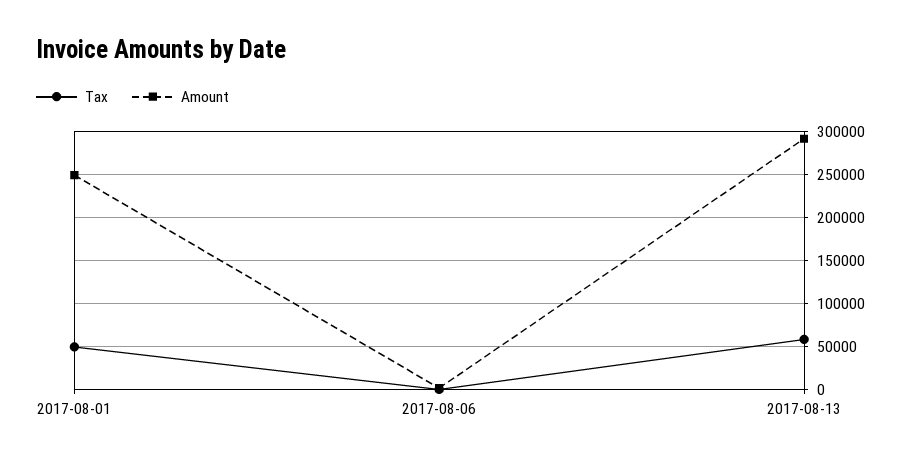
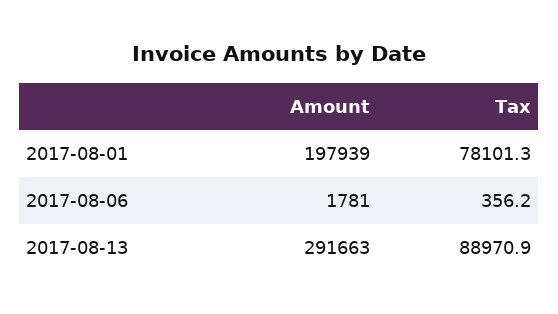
Tax, 2017-08-01: 50000 -> 78101.3
Amount, 2017-08-01: 250000 -> 197939
Tax, 2017-08-13: 60000 -> 88970.9

